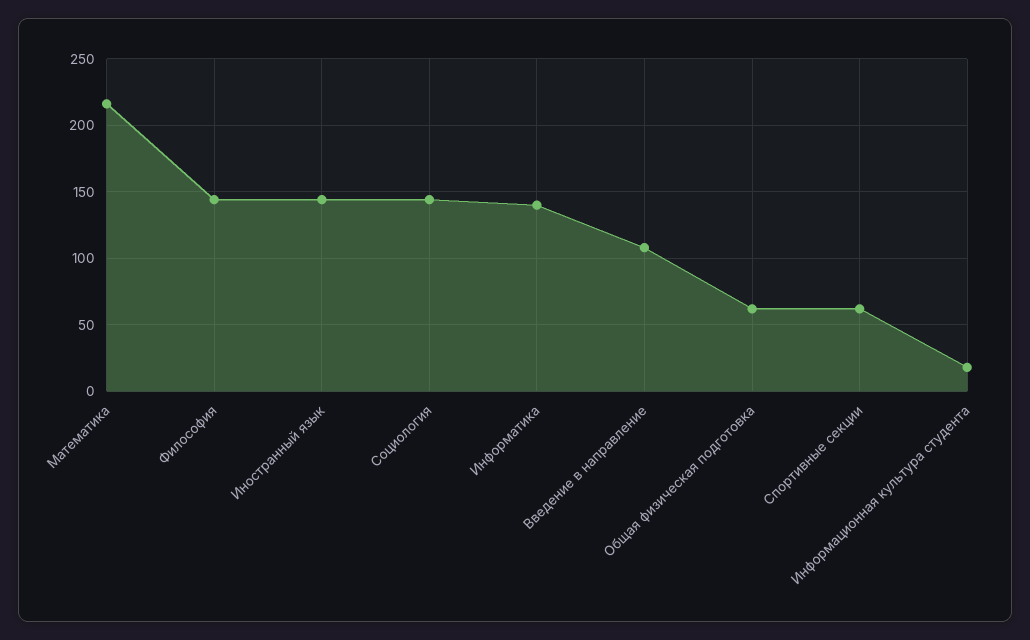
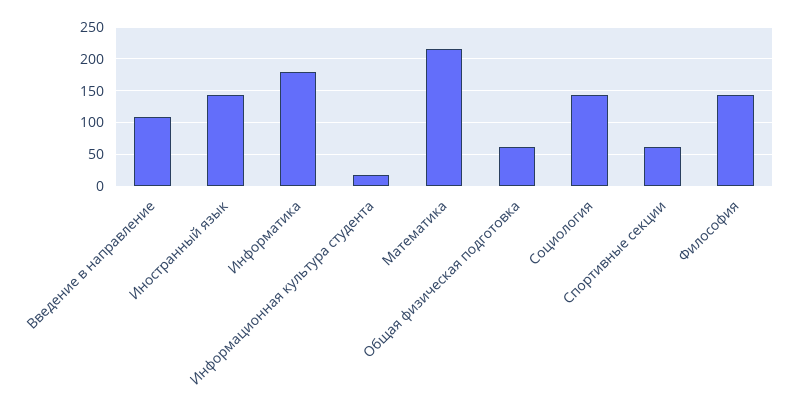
Информатика: 140 -> 180

